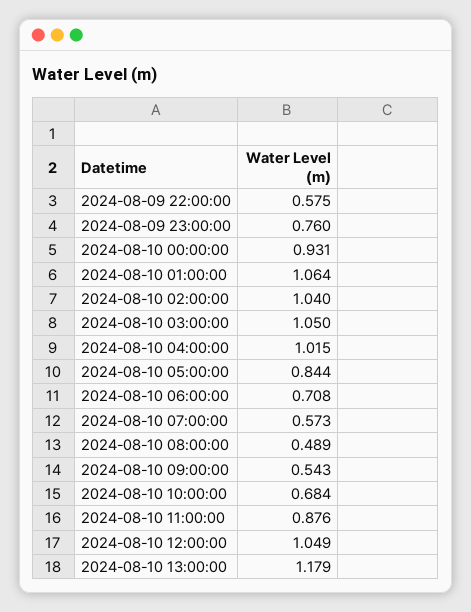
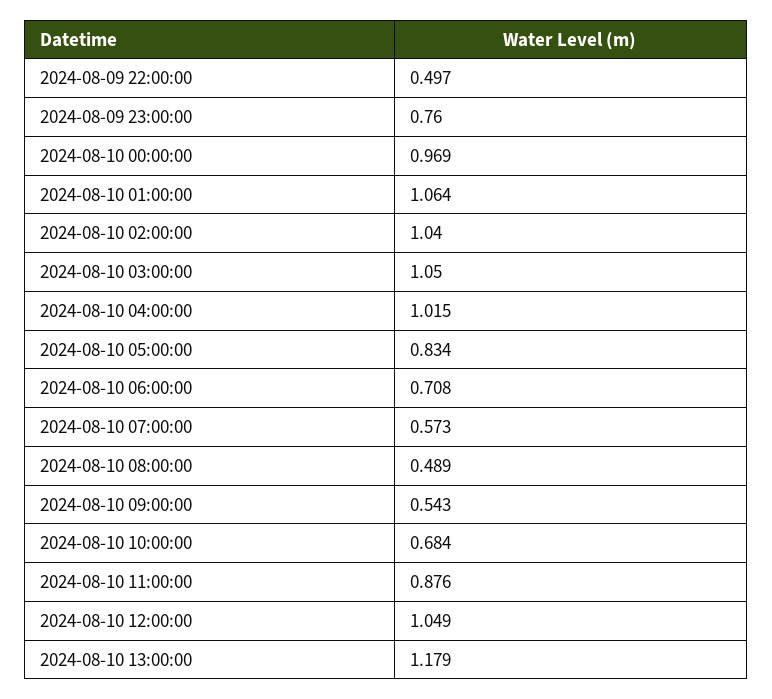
2024-08-09 22:00:00: 0.575 -> 0.497
2024-08-10 00:00:00: 0.931 -> 0.969
2024-08-10 05:00:00: 0.844 -> 0.834

